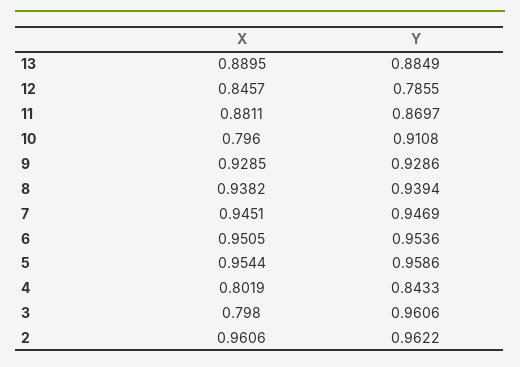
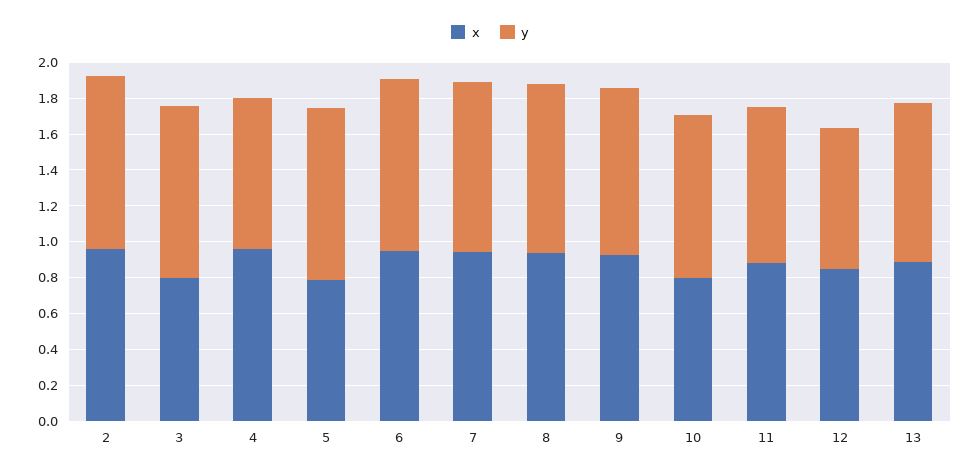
X, 5: 0.9544 -> 0.8
X, 4: 0.8019 -> 0.95

